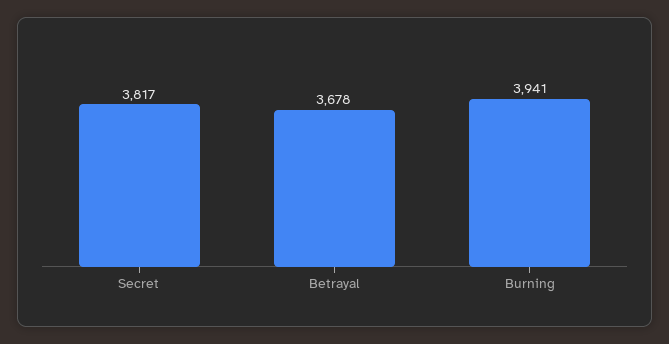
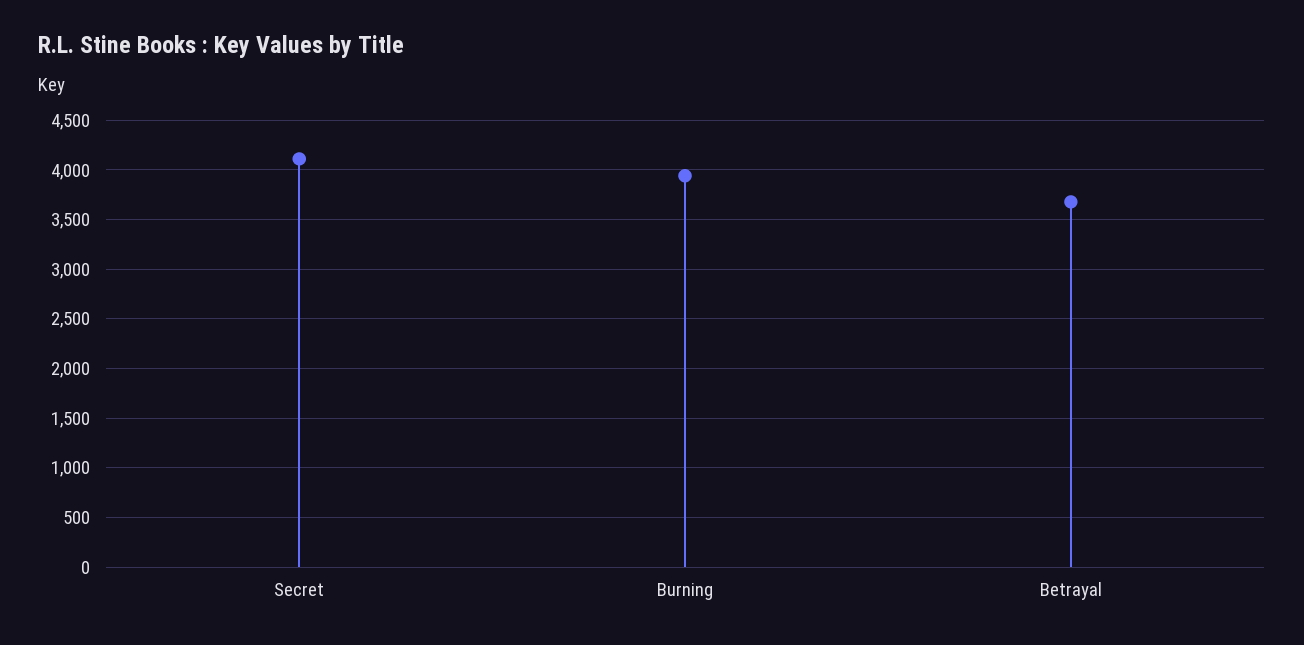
Secret: 3817 -> 4100

